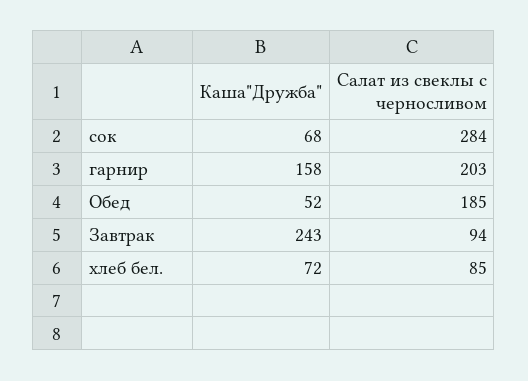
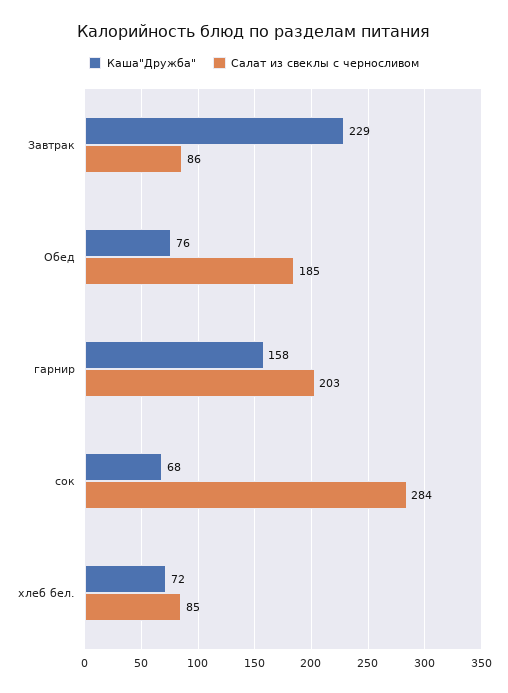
Каша"Дружба", Обед: 52 -> 76
Каша"Дружба", Завтрак: 243 -> 229
Салат из свеклы с черносливом, Завтрак: 94 -> 86

